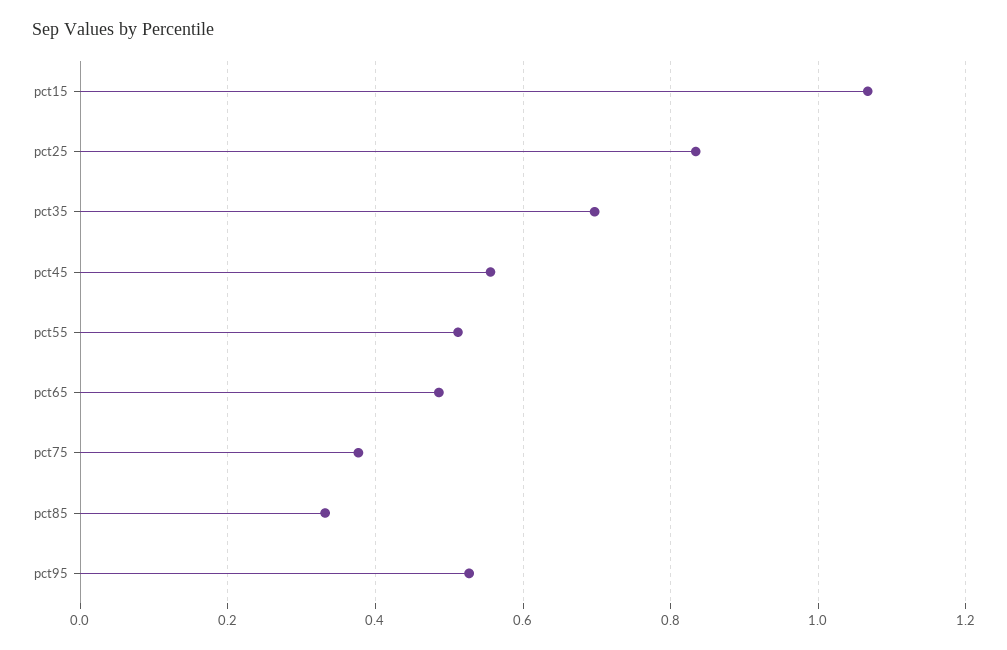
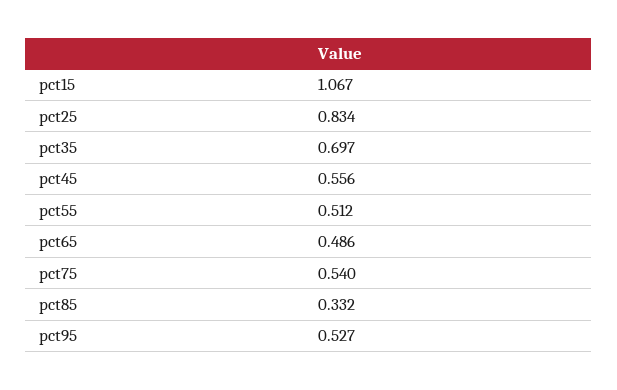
pct75: 0.38 -> 0.54

